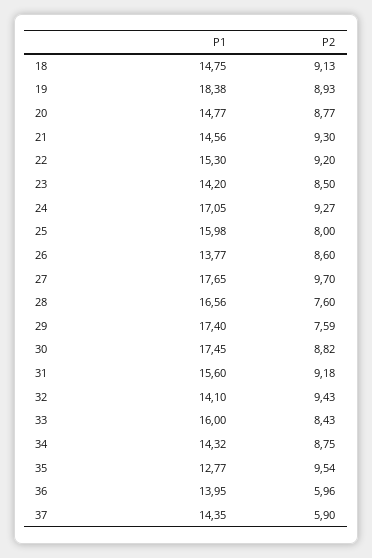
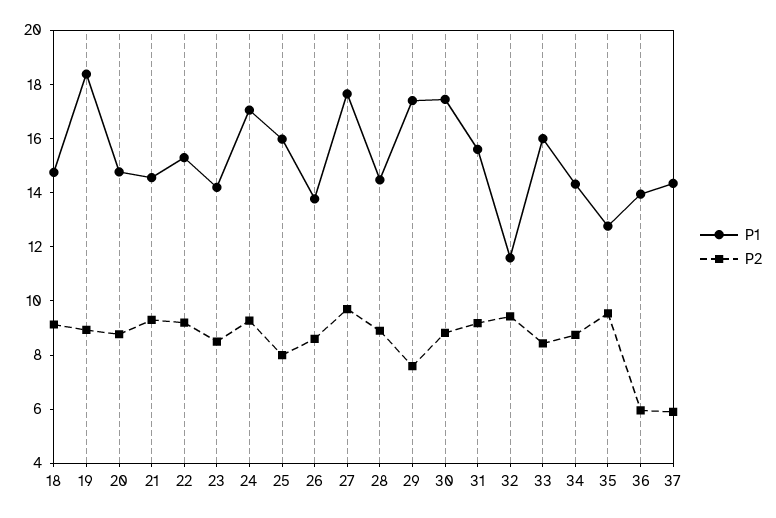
P1, 28: 16.56 -> 14.5
P2, 28: 7.6 -> 9
P1, 32: 14.1 -> 11.5

